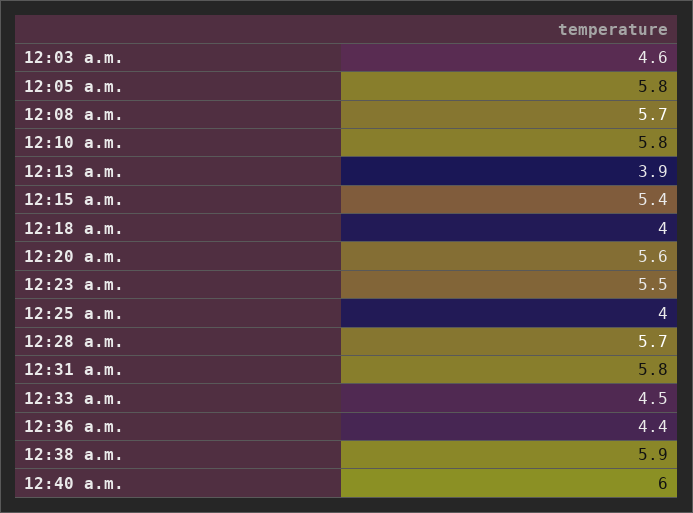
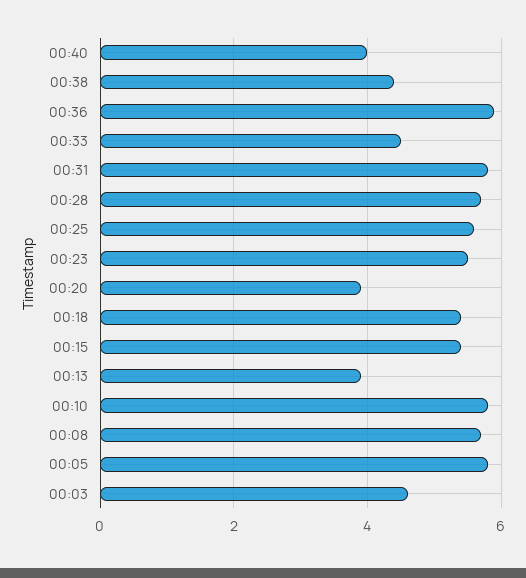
12:18 a.m.: 4 -> 5.5
12:20 a.m.: 5.6 -> 4
12:25 a.m.: 4 -> 5.5
12:36 a.m.: 4.4 -> 6
12:38 a.m.: 5.9 -> 4.5
12:40 a.m.: 6 -> 4

